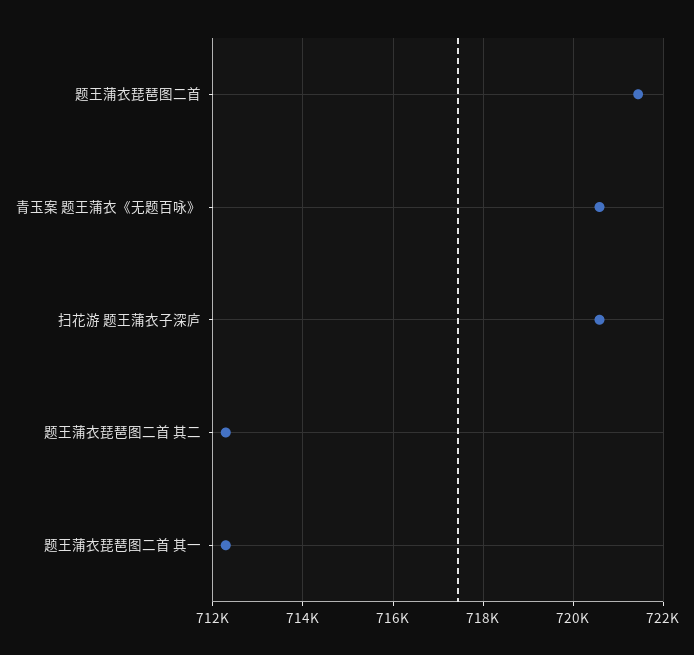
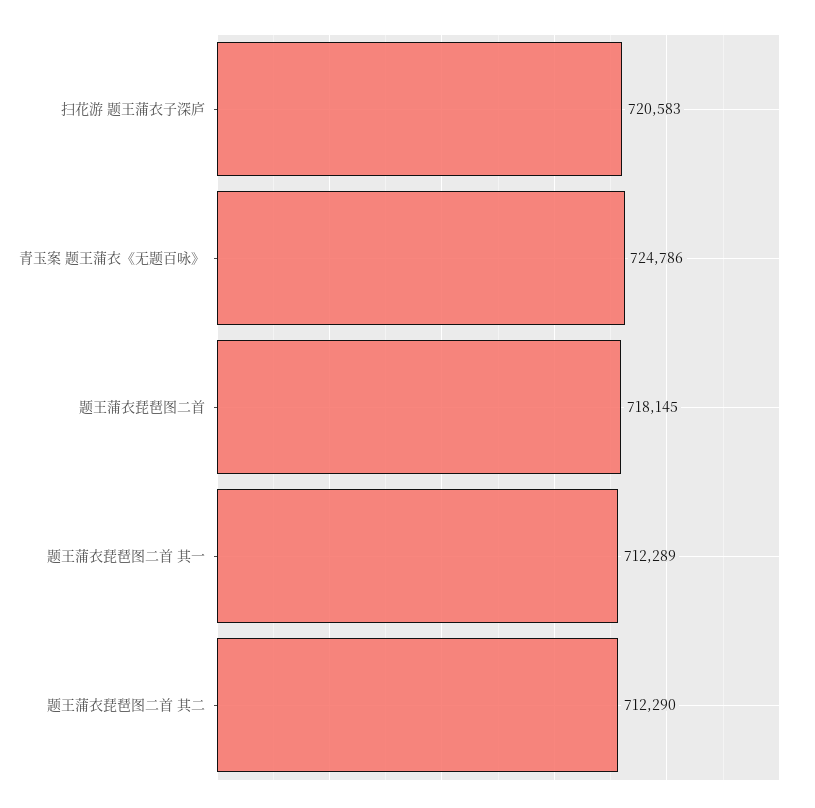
题王蒲衣琵琶图二首: 721400 -> 718145
青玉案 题王蒲衣《无题百咏》: 720600 -> 724786

